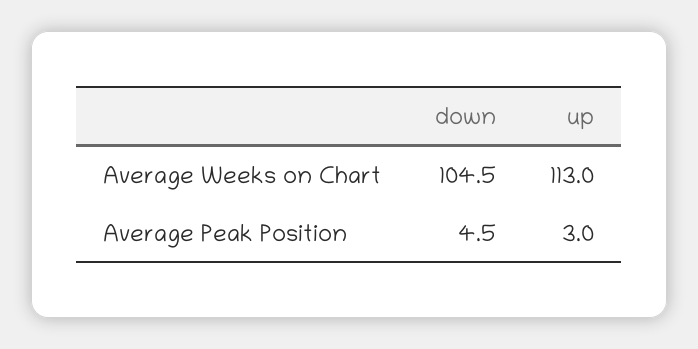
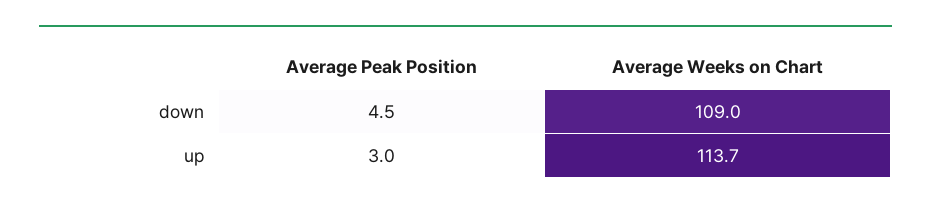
down, Average Weeks on Chart: 104.5 -> 109
up, Average Weeks on Chart: 113 -> 113.7

